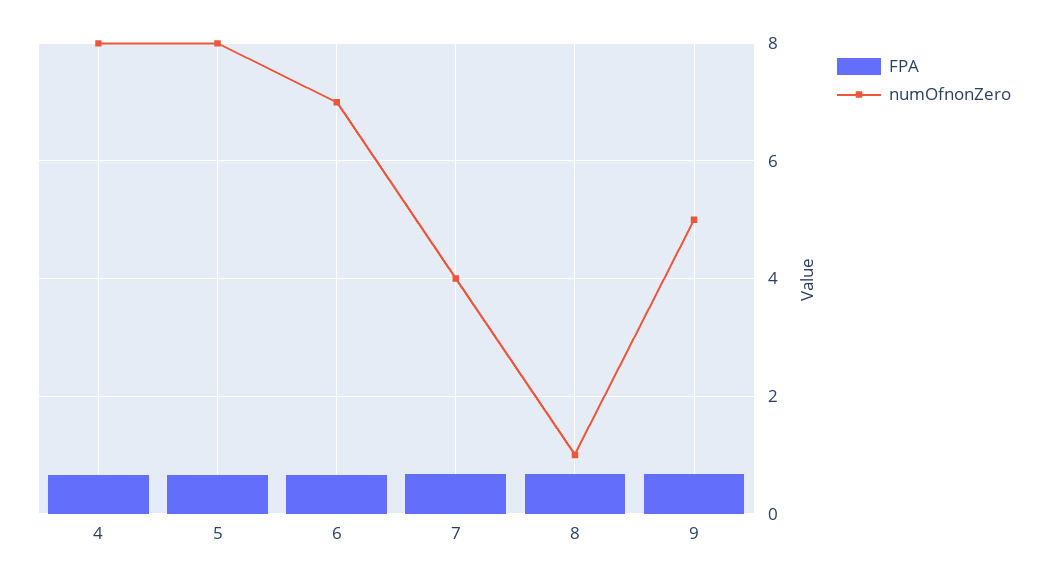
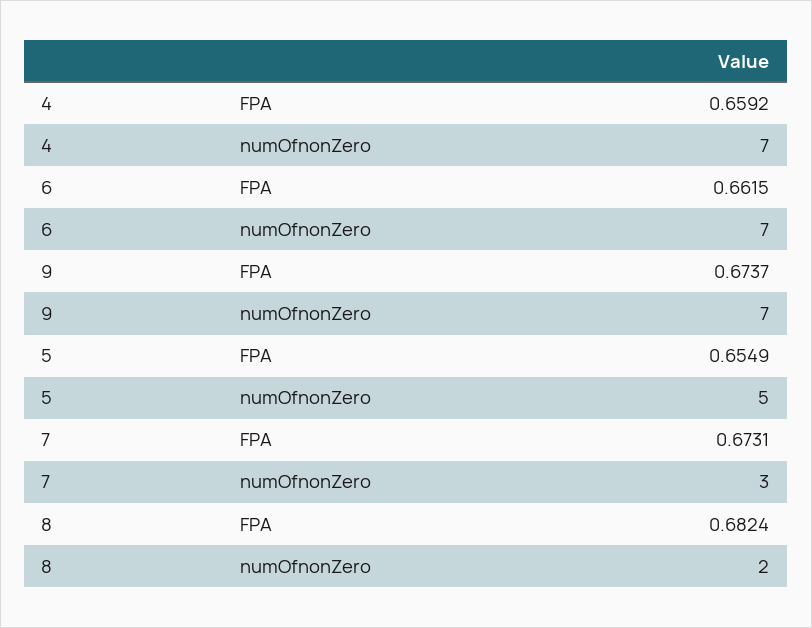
numOfnonZero, 4: 8 -> 7
numOfnonZero, 5: 8 -> 5
numOfnonZero, 7: 4 -> 3
numOfnonZero, 8: 1 -> 2
numOfnonZero, 9: 5 -> 7

